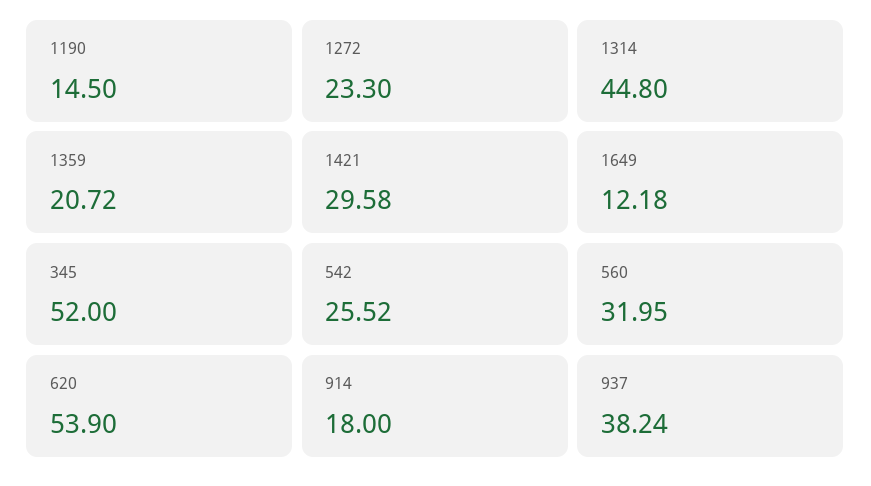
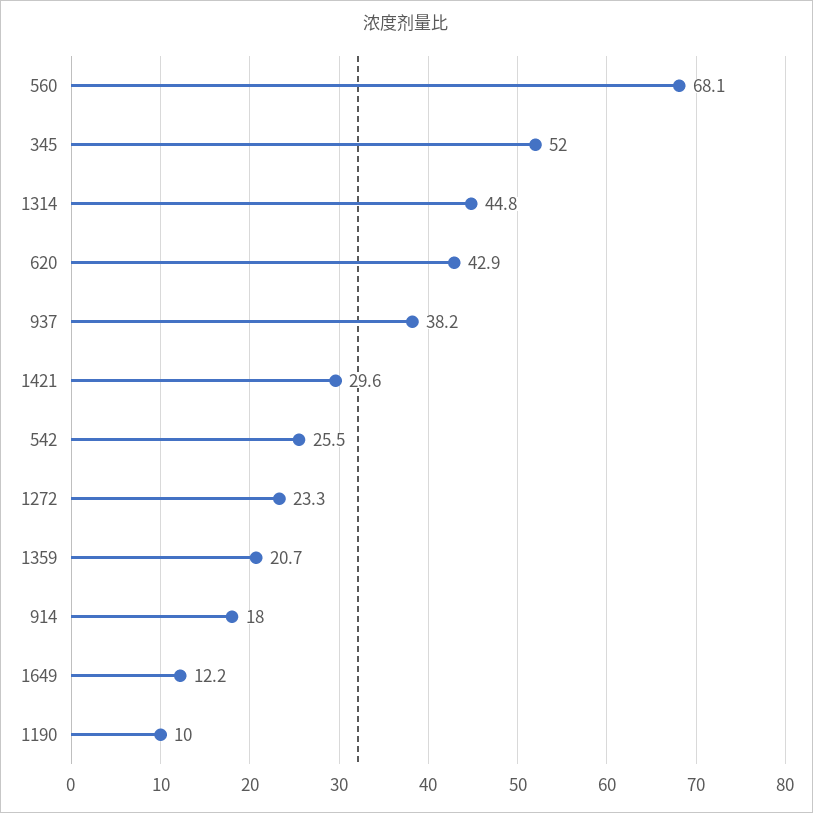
1190: 14.5 -> 10
560: 31.95 -> 68.1
620: 53.9 -> 42.9

